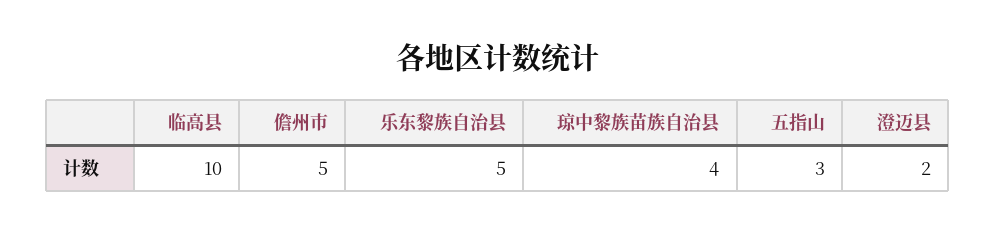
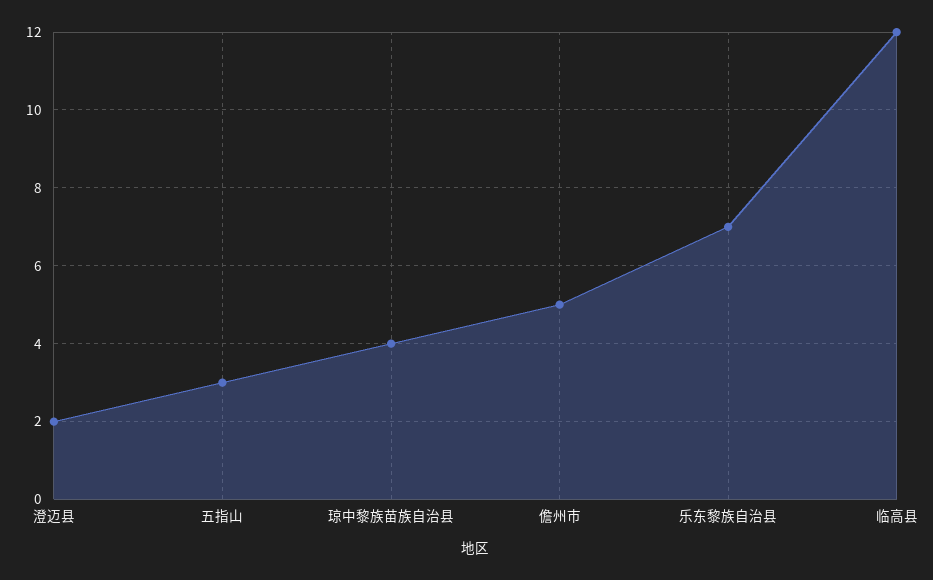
临高县: 10 -> 12
乐东黎族自治县: 5 -> 7

